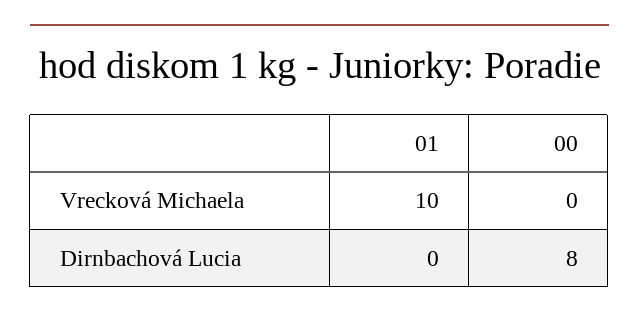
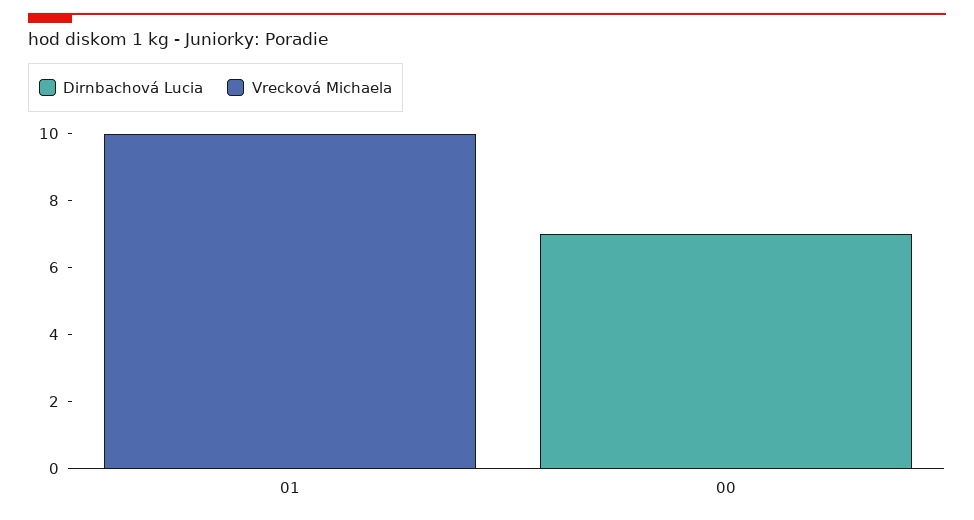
Dirnbachová Lucia, 00: 8 -> 7

